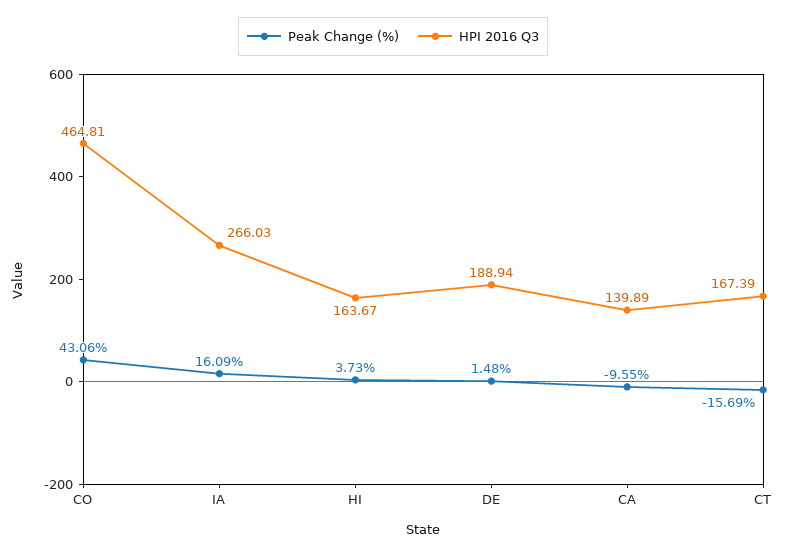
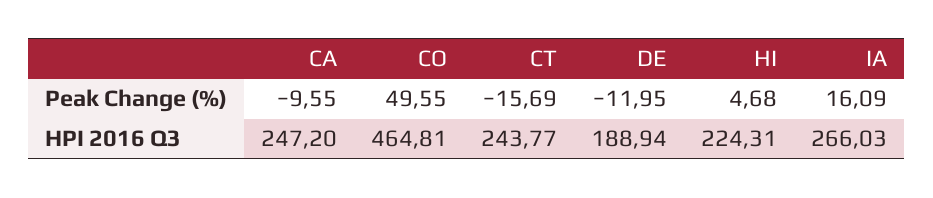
Peak Change (%), CO: 43.06 -> 49.55
Peak Change (%), HI: 3.73 -> 4.68
HPI 2016 Q3, HI: 163.67 -> 224.31
Peak Change (%), DE: 1.48 -> -11.95
HPI 2016 Q3, CA: 139.89 -> 247.2
HPI 2016 Q3, CT: 167.39 -> 243.77

